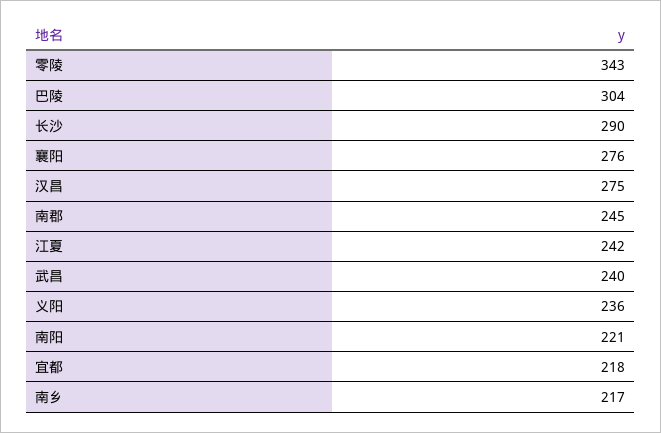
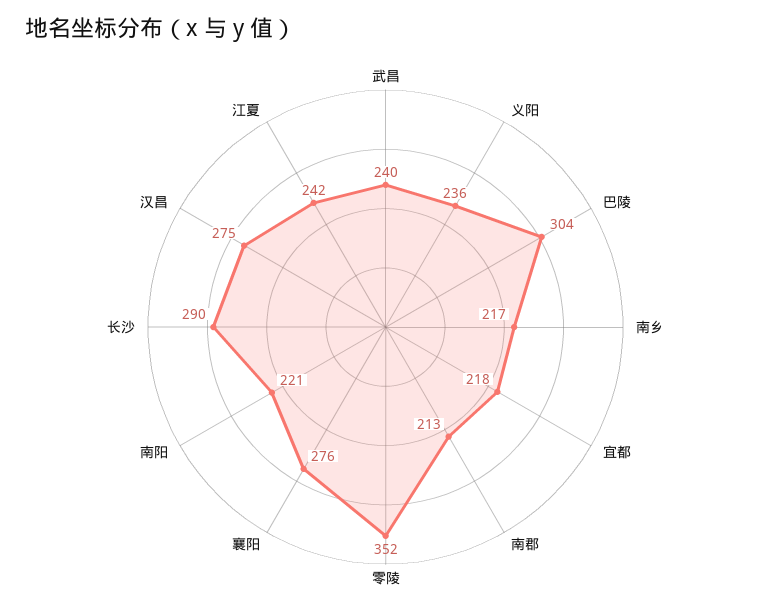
零陵: 343 -> 352
南郡: 245 -> 213

